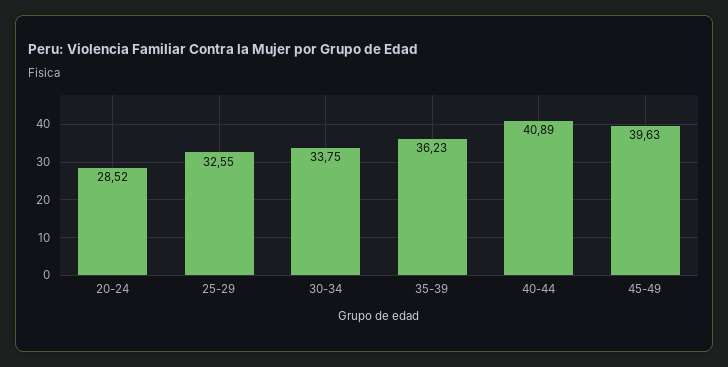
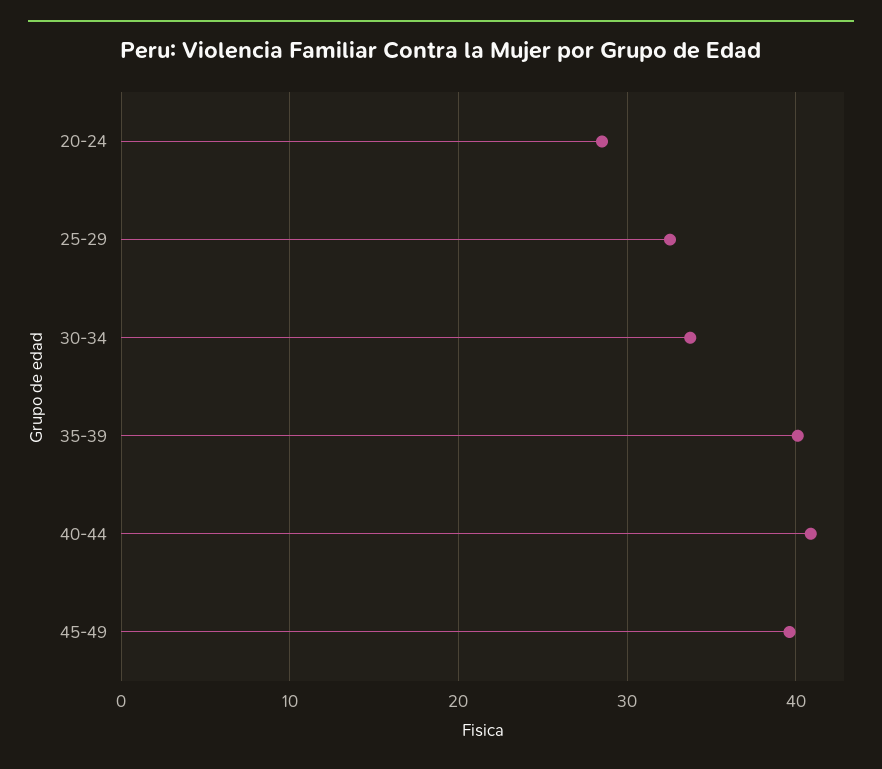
35-39: 36.23 -> 40

